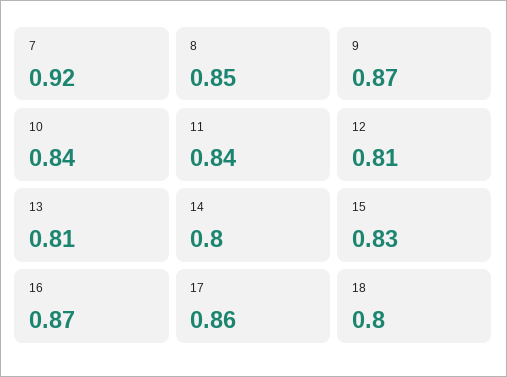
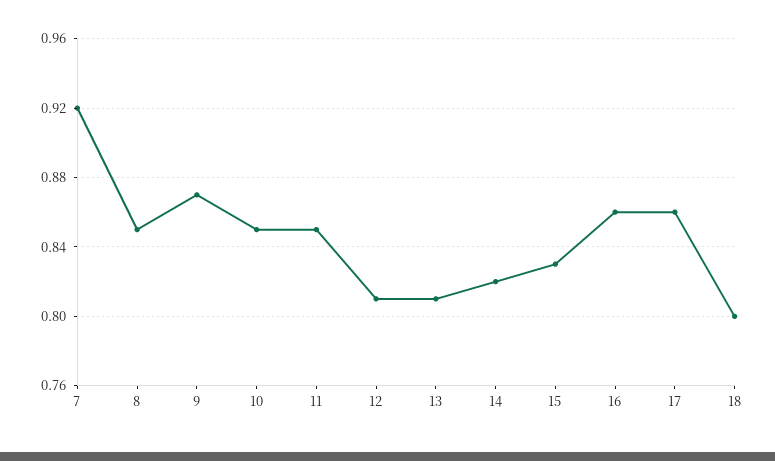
10: 0.84 -> 0.85
11: 0.84 -> 0.85
14: 0.8 -> 0.82
16: 0.87 -> 0.86

